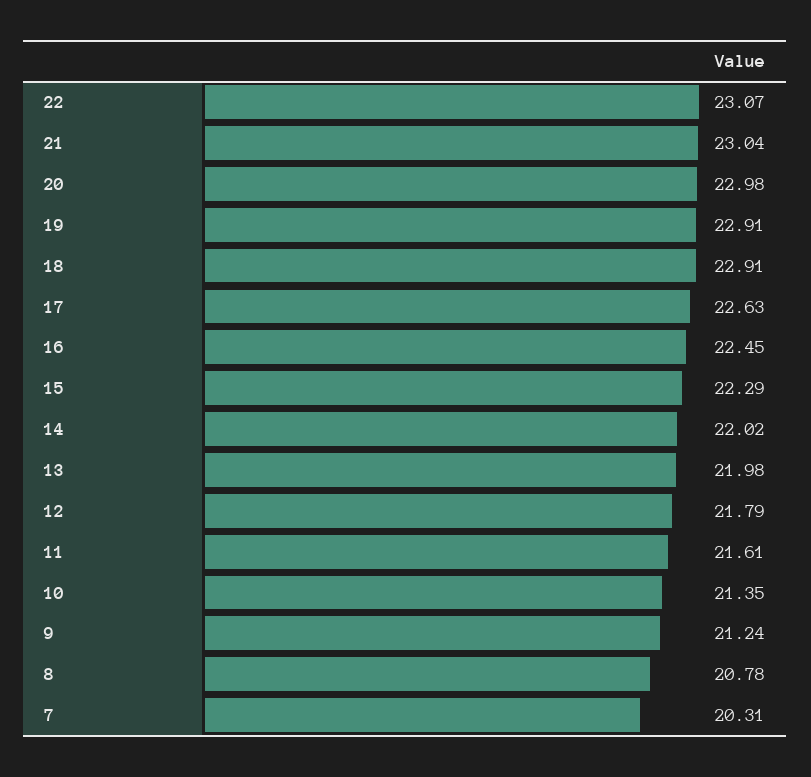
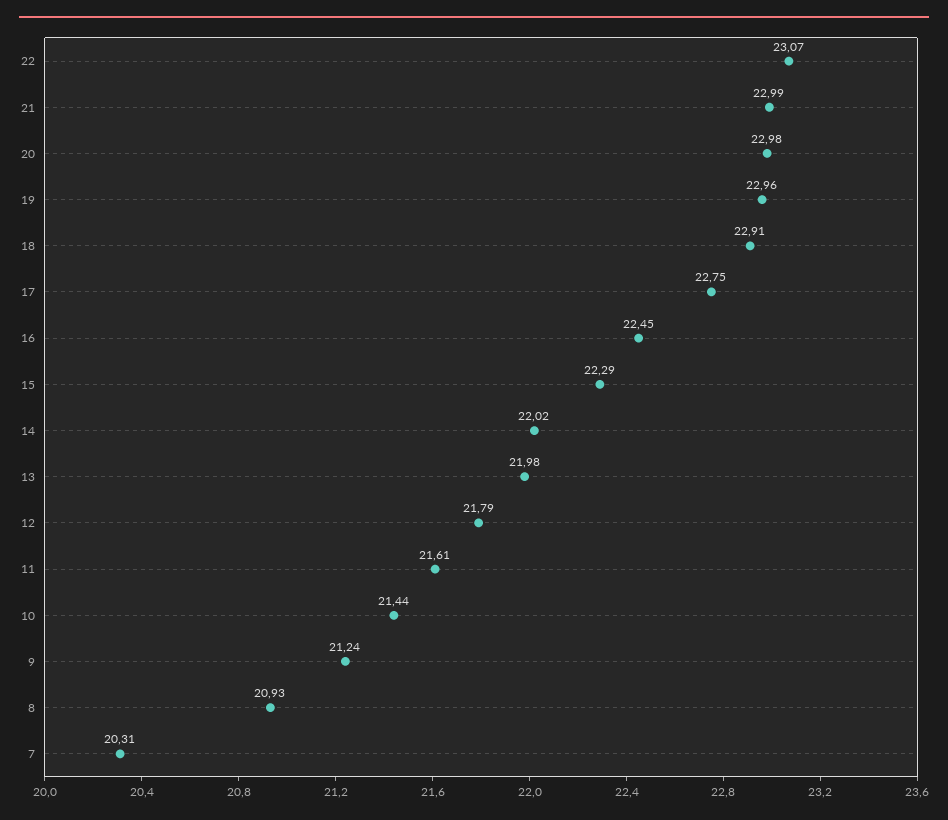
21: 23.04 -> 22.99
19: 22.91 -> 22.96
17: 22.63 -> 22.75
10: 21.35 -> 21.44
8: 20.78 -> 20.93

